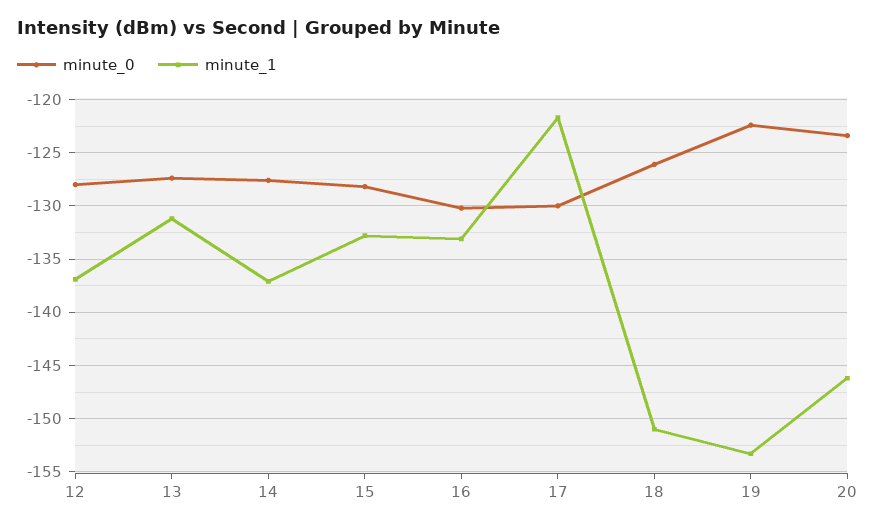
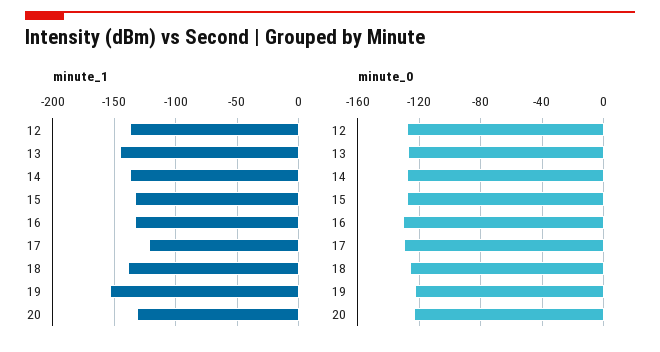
minute_1, 13: -131 -> -145
minute_1, 18: -151 -> -140
minute_1, 20: -146 -> -130

